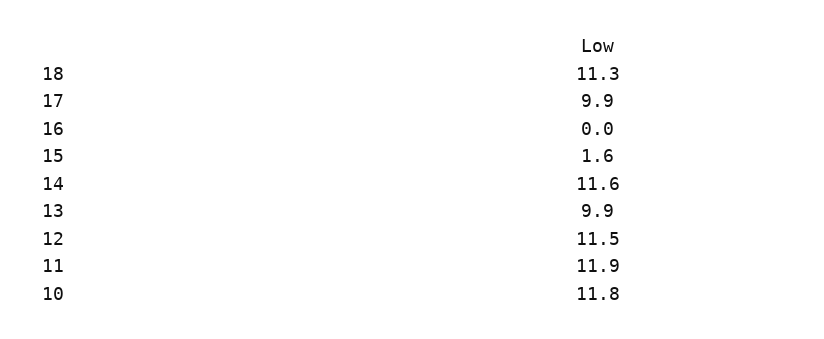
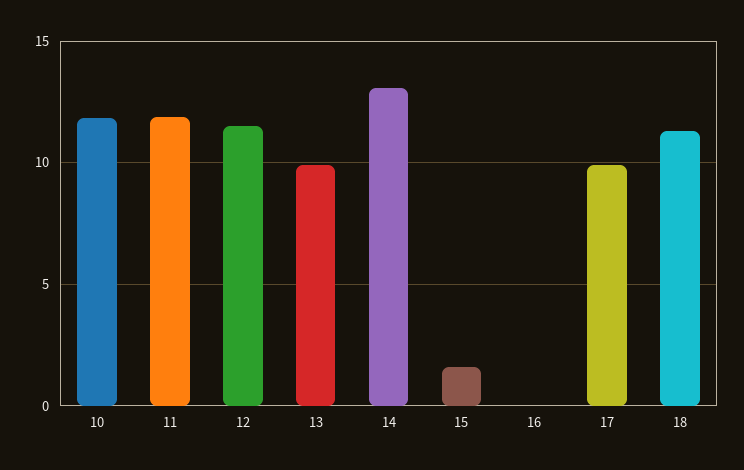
14: 11.6 -> 13

